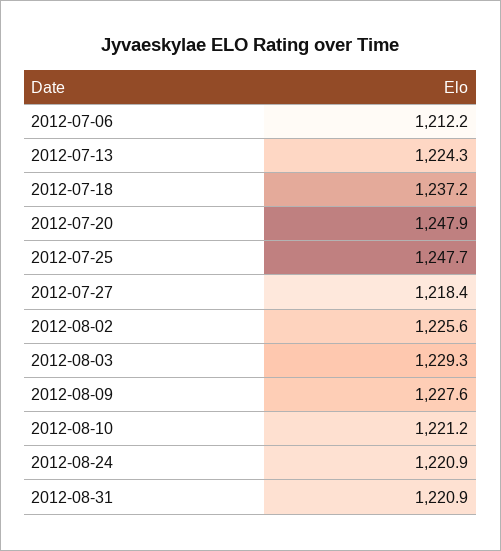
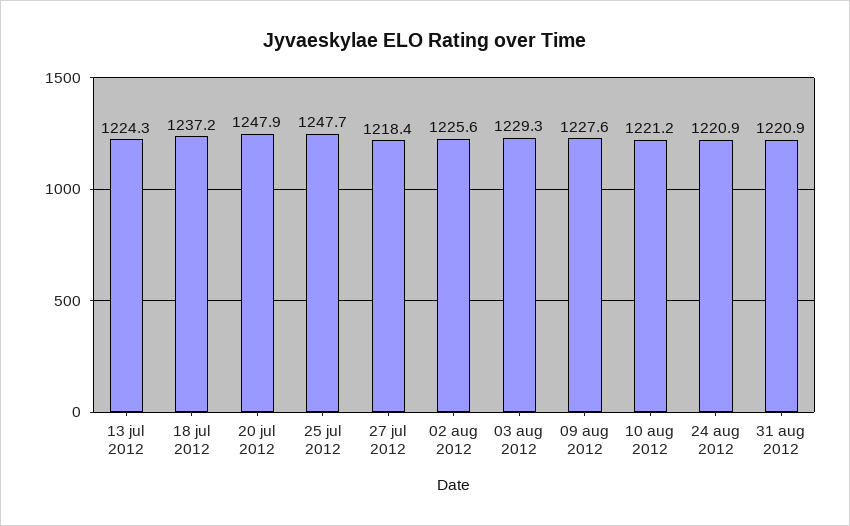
2012-07-06: 1212.2 -> none

